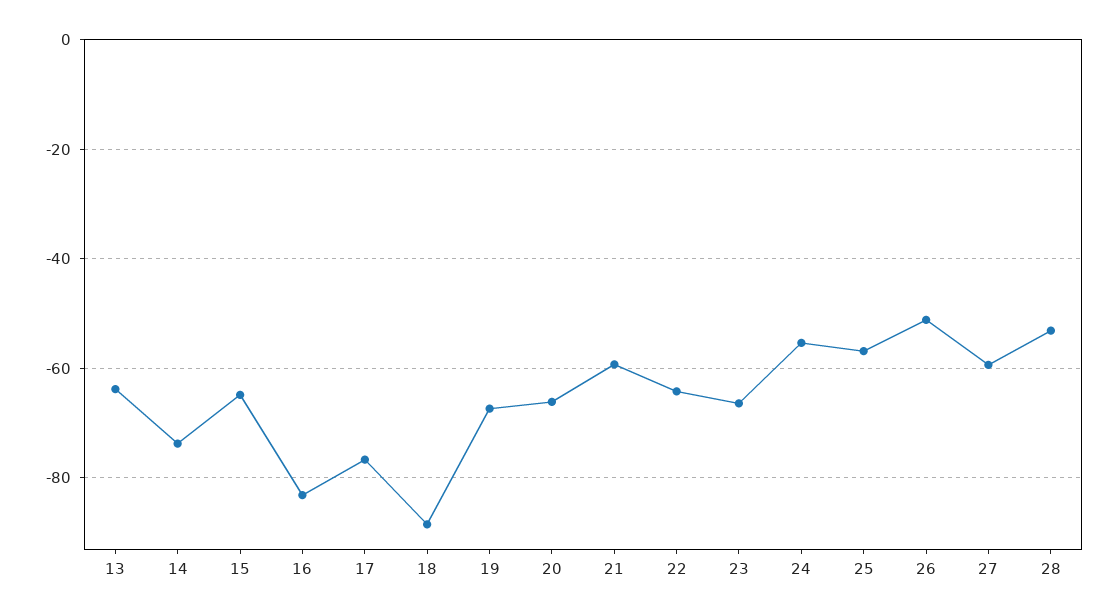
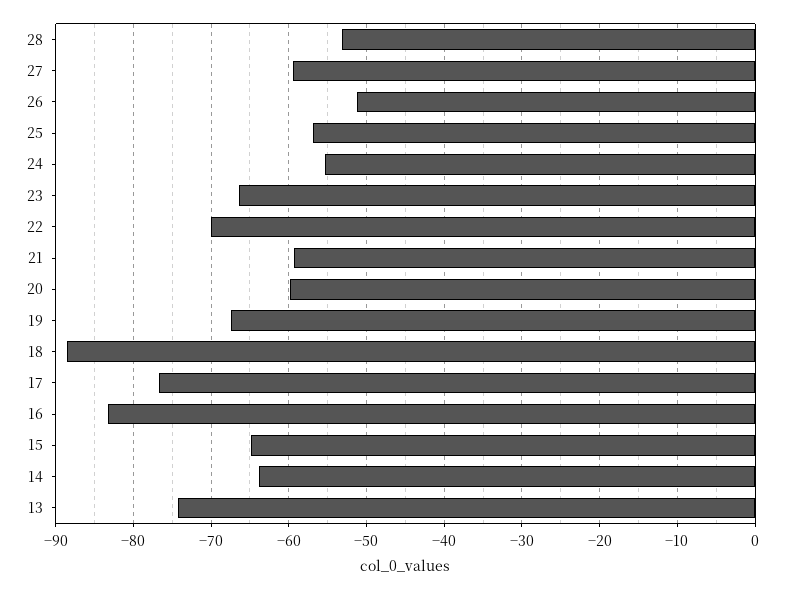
13: -64 -> -74
14: -74 -> -64
20: -66 -> -60
22: -64 -> -70

